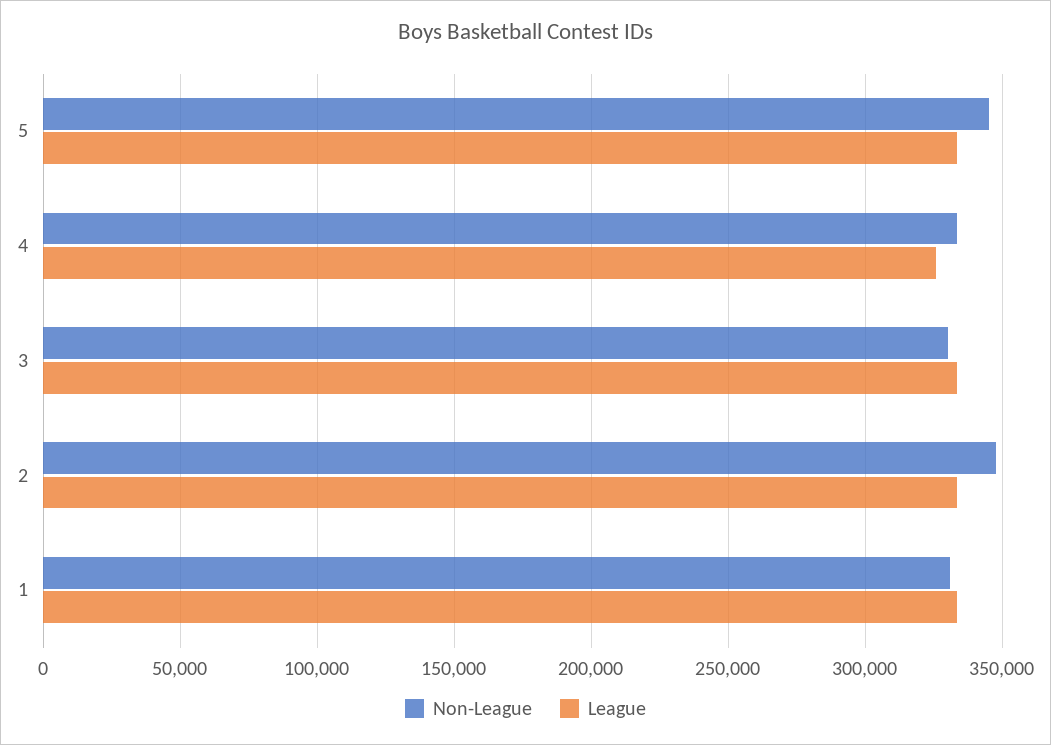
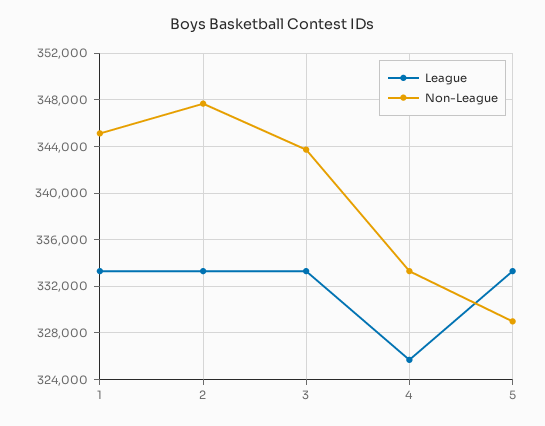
Non-League, 5: 345000 -> 329000
Non-League, 3: 330000 -> 344000
Non-League, 1: 330000 -> 345000

